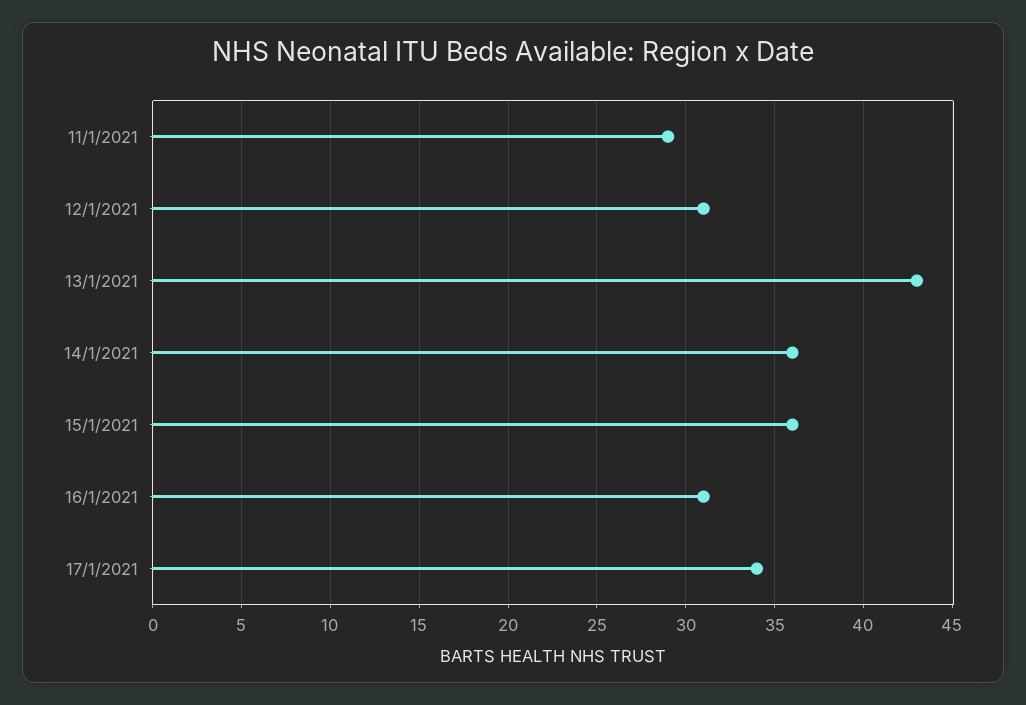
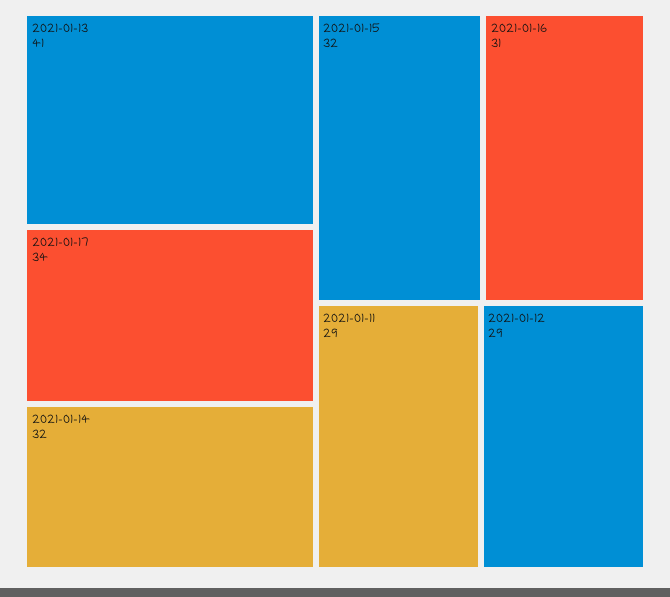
12/1/2021: 31 -> 29
13/1/2021: 43 -> 41
14/1/2021: 36 -> 32
15/1/2021: 36 -> 32

